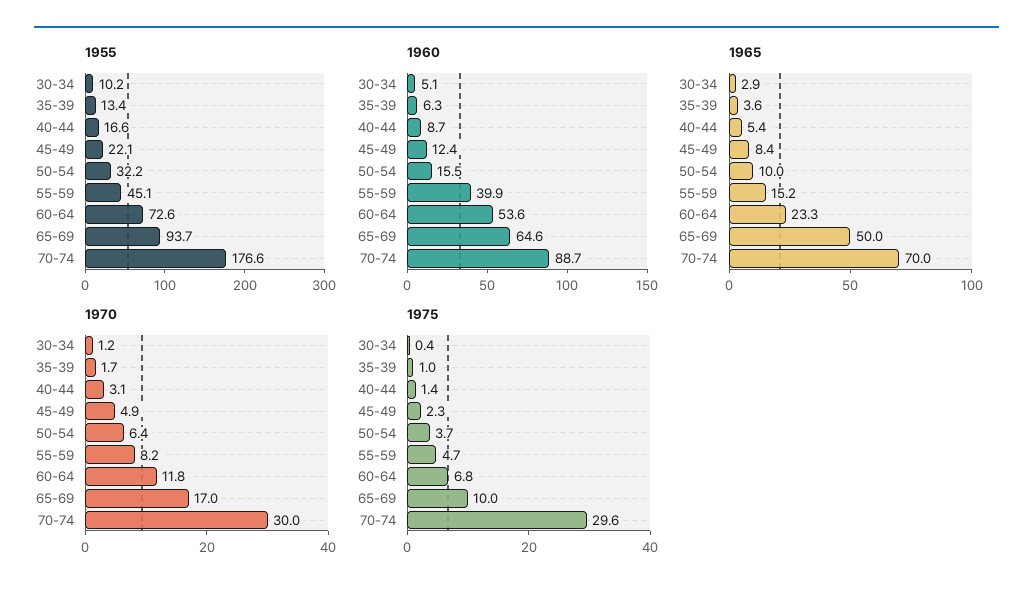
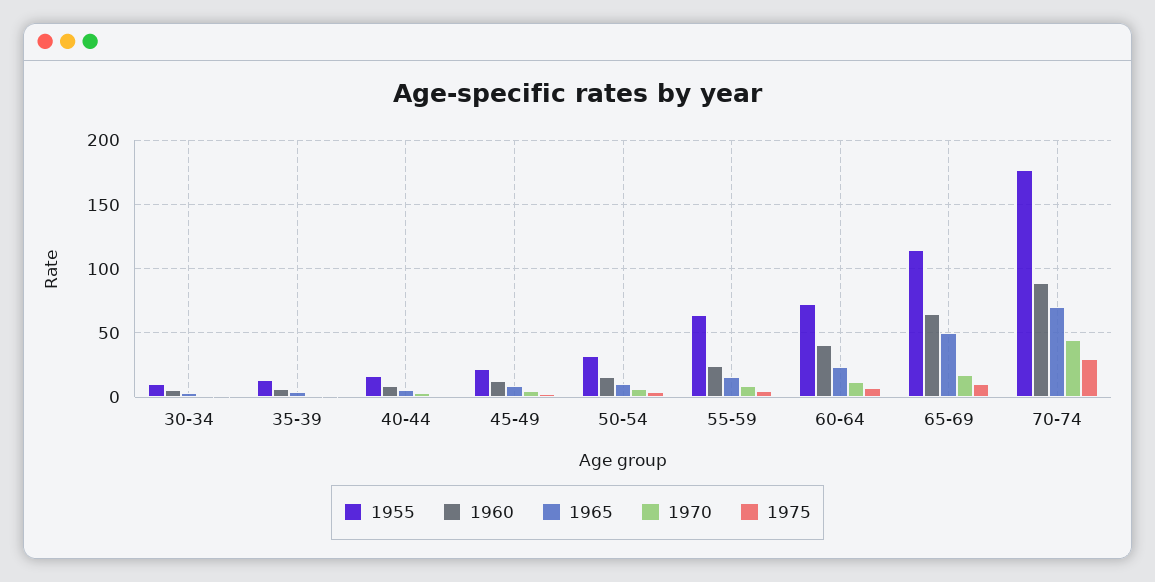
1955, 55-59: 45.1 -> 65
1955, 65-69: 93.7 -> 115
1960, 55-59: 39.9 -> 25
1960, 60-64: 53.6 -> 40
1970, 70-74: 30 -> 45

